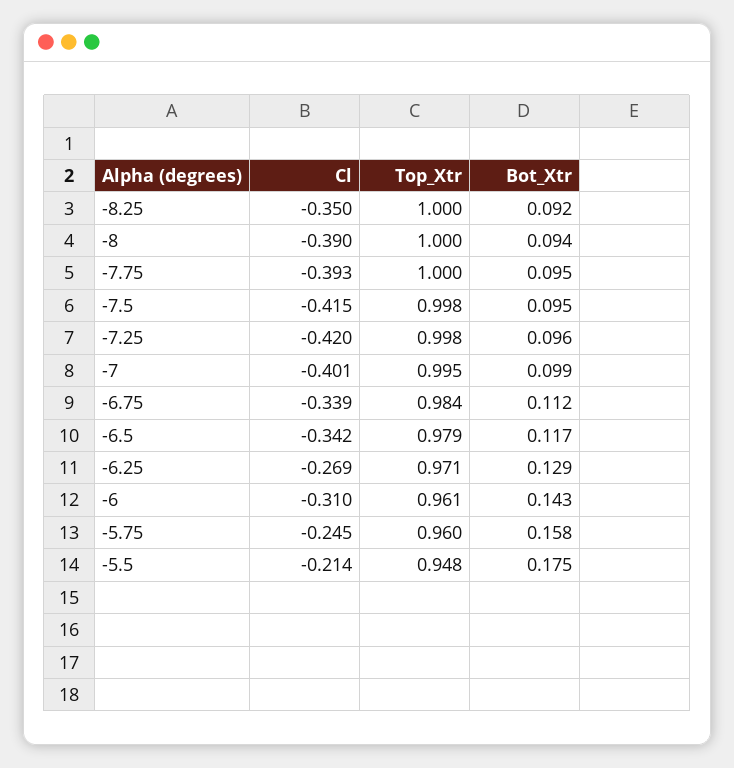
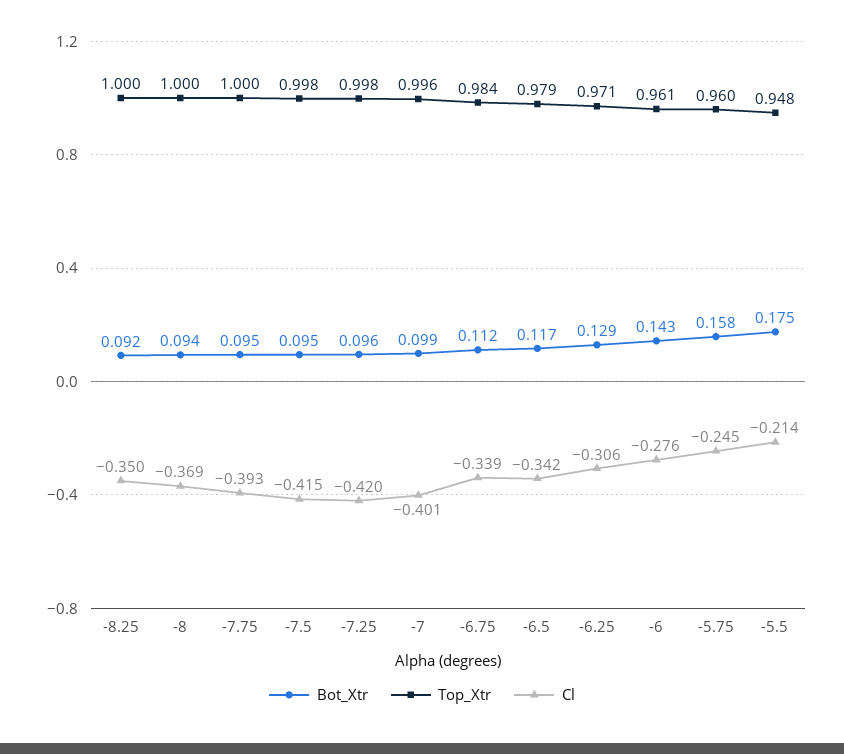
Cl, -8: -0.39 -> -0.369
Top_Xtr, -7: 0.995 -> 0.996
Cl, -6.25: -0.269 -> -0.306
Cl, -6: -0.31 -> -0.276

